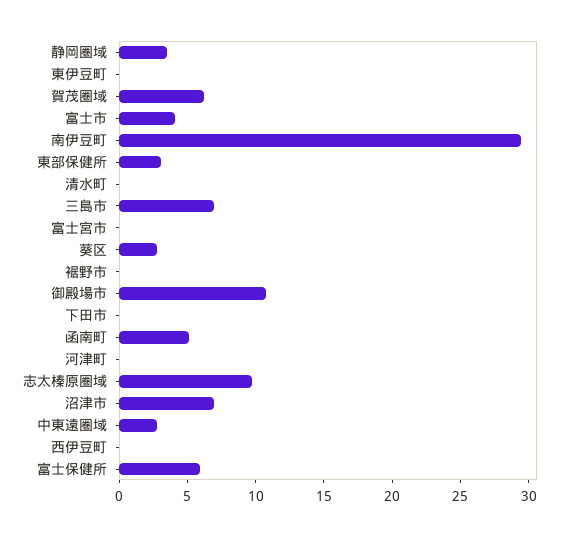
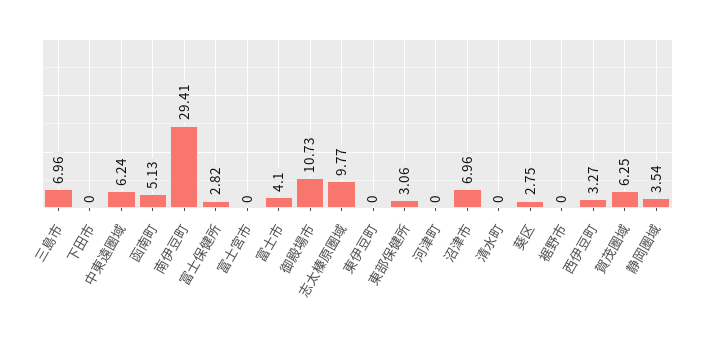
中東遠圏域: 3 -> 6.24
西伊豆町: 0 -> 3.27
富士保健所: 6 -> 2.82

